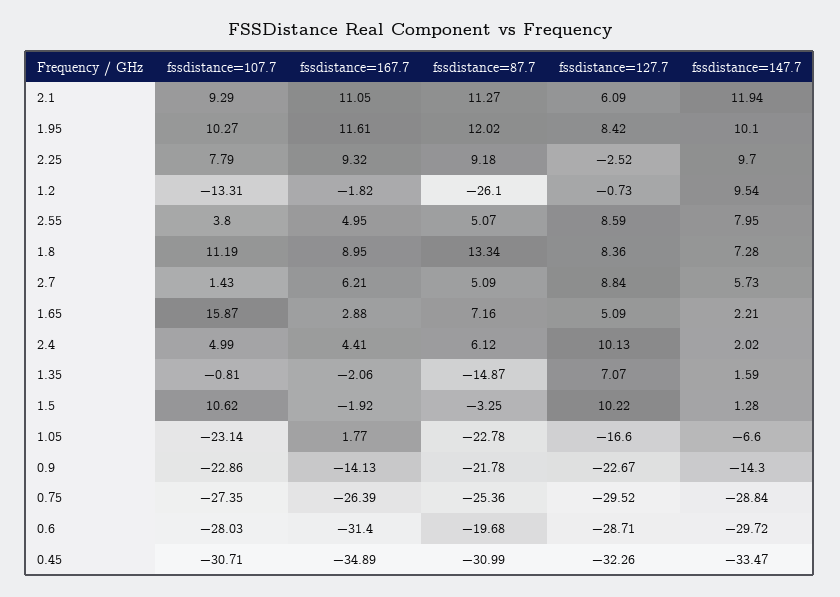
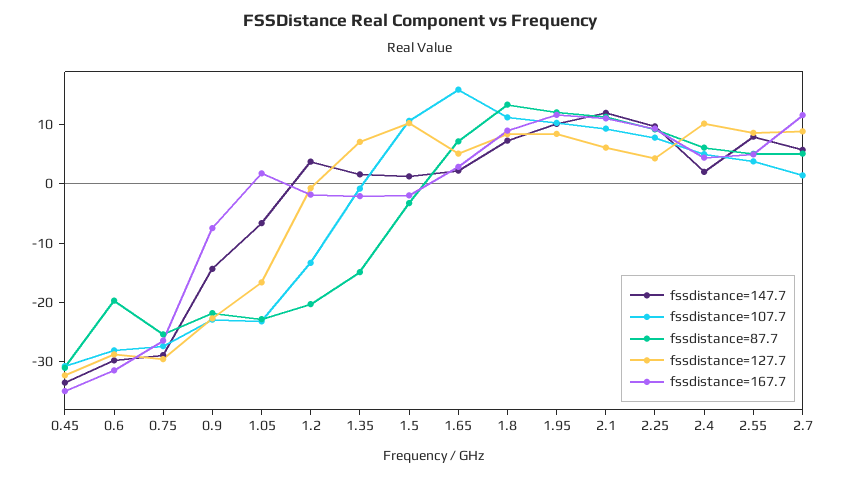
fssdistance=127.7, 2.25: -2.52 -> 4
fssdistance=87.7, 1.2: -26.1 -> -20
fssdistance=147.7, 1.2: 9.54 -> 4
fssdistance=167.7, 2.7: 6.21 -> 12
fssdistance=167.7, 0.9: -14.13 -> -8

